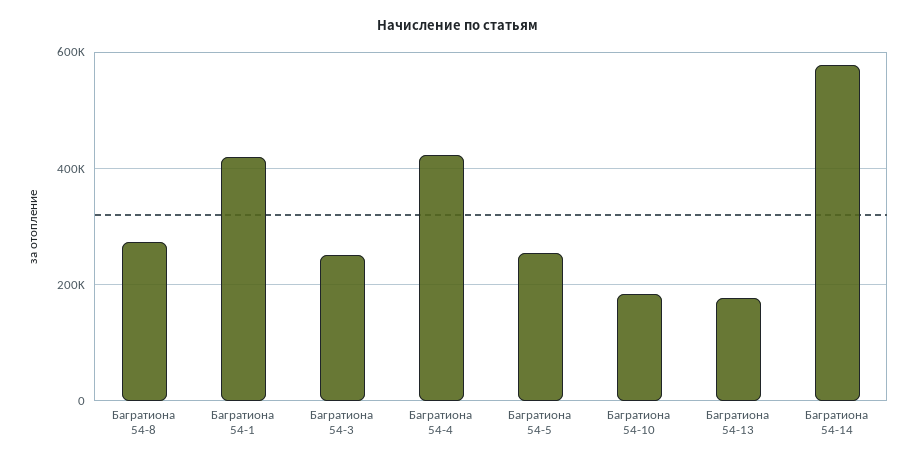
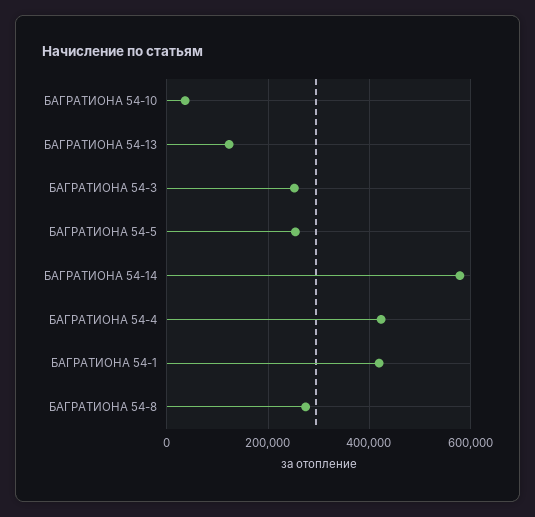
Багратиона 54-10: 180000 -> 40000
Багратиона 54-13: 180000 -> 120000

